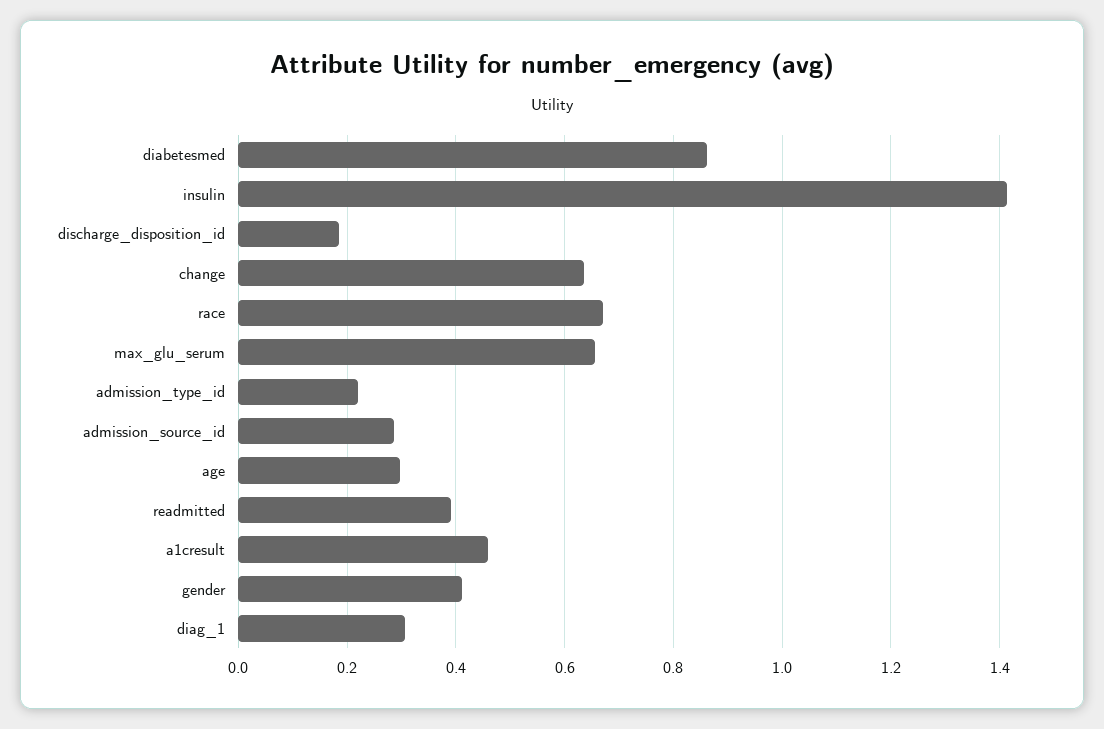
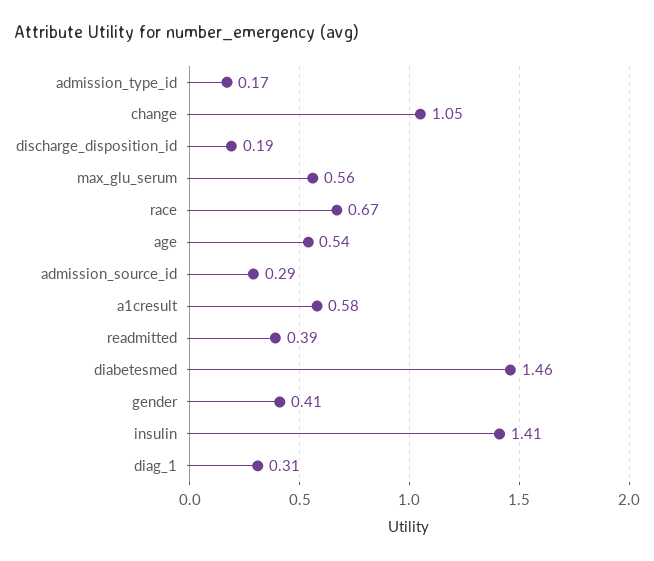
diabetesmed: 0.86 -> 1.46
change: 0.64 -> 1.05
max_glu_serum: 0.66 -> 0.56
admission_type_id: 0.22 -> 0.17
age: 0.3 -> 0.54
a1cresult: 0.46 -> 0.58

